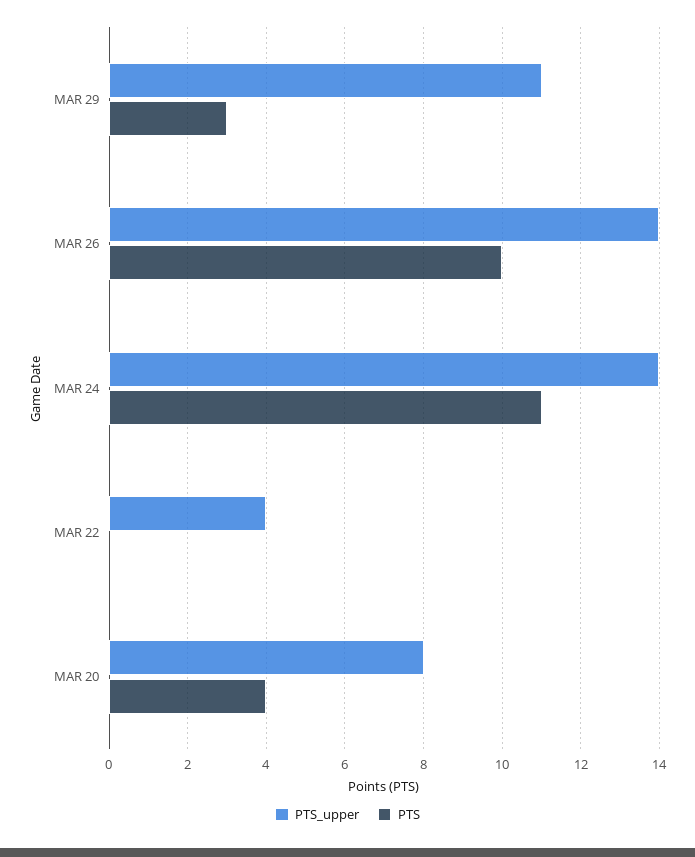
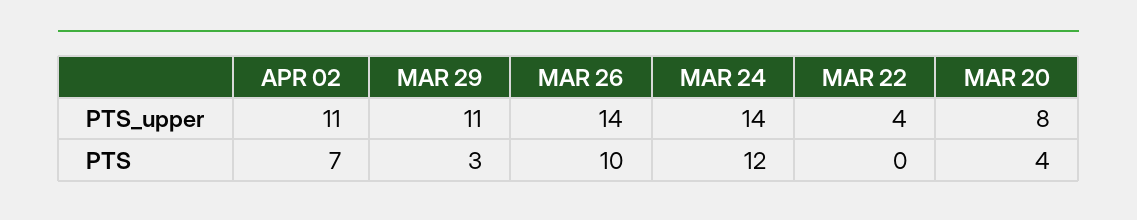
PTS, MAR 24: 11 -> 12
PTS_upper, APR 02: none -> 11
PTS, APR 02: none -> 7

